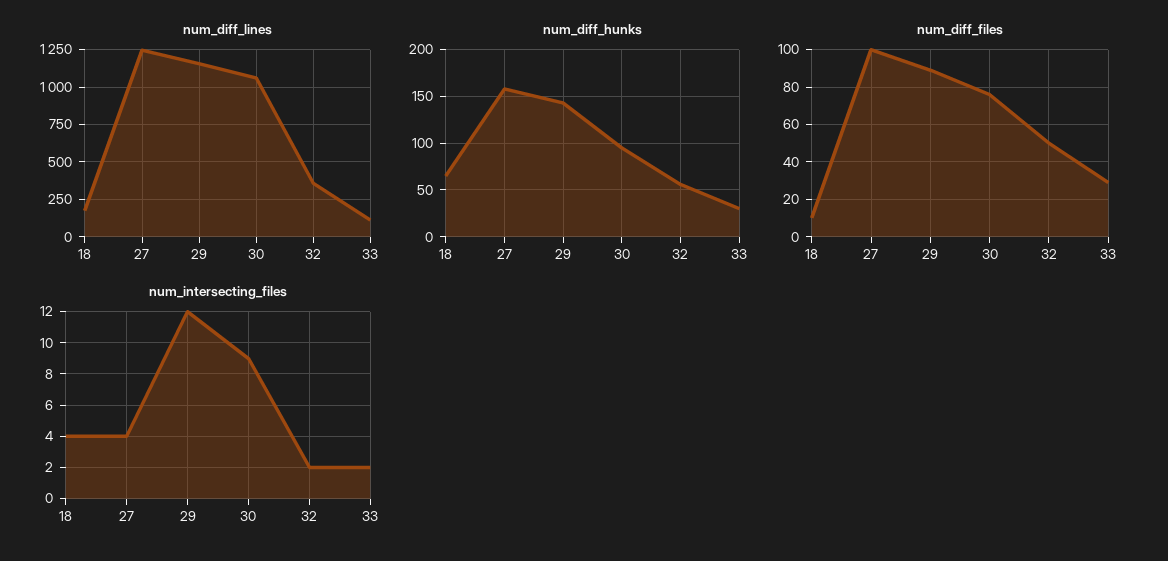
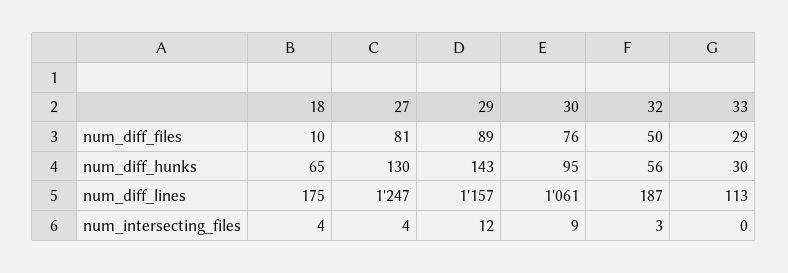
num_diff_lines, 32: 350 -> 187
num_diff_hunks, 27: 160 -> 130
num_diff_files, 27: 100 -> 81
num_intersecting_files, 32: 2 -> 3
num_intersecting_files, 33: 2 -> 0

